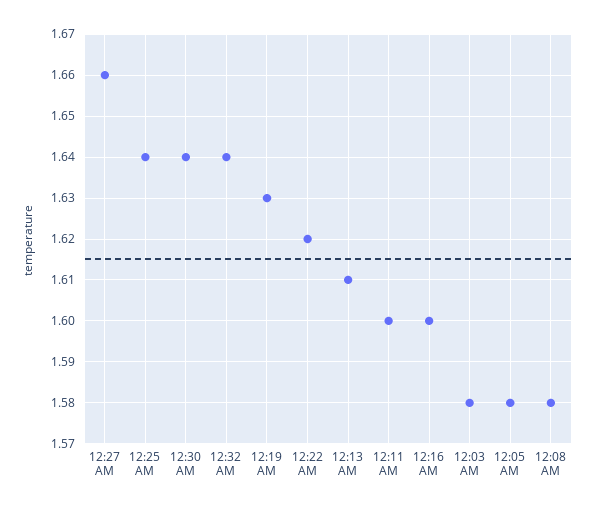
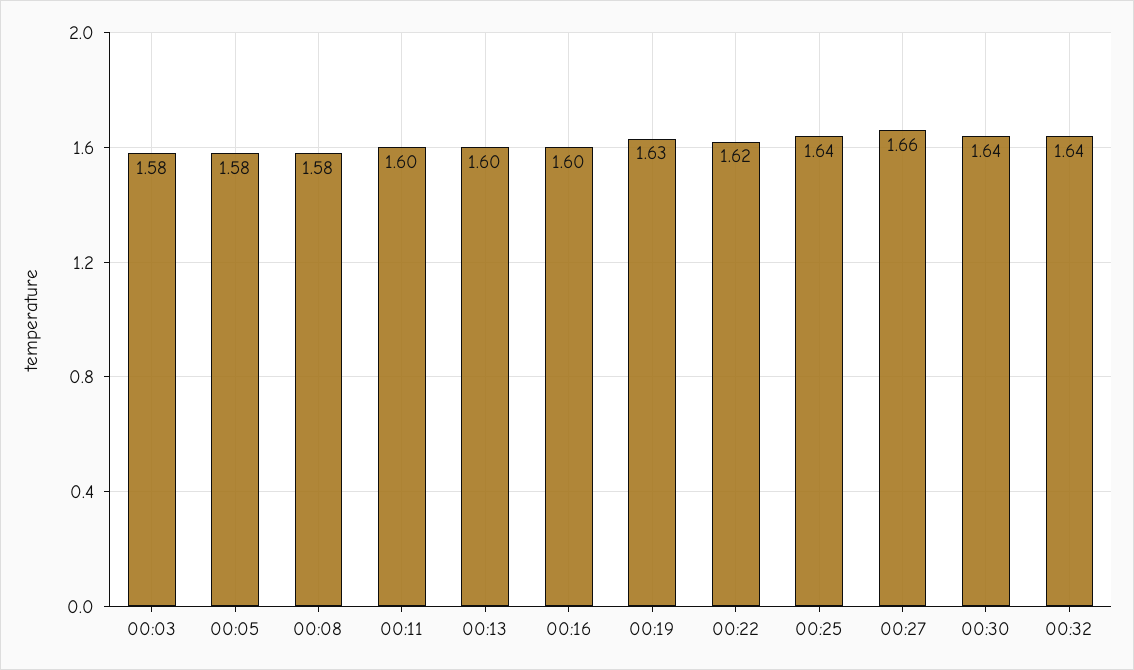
12:13 AM: 1.61 -> 1.6

